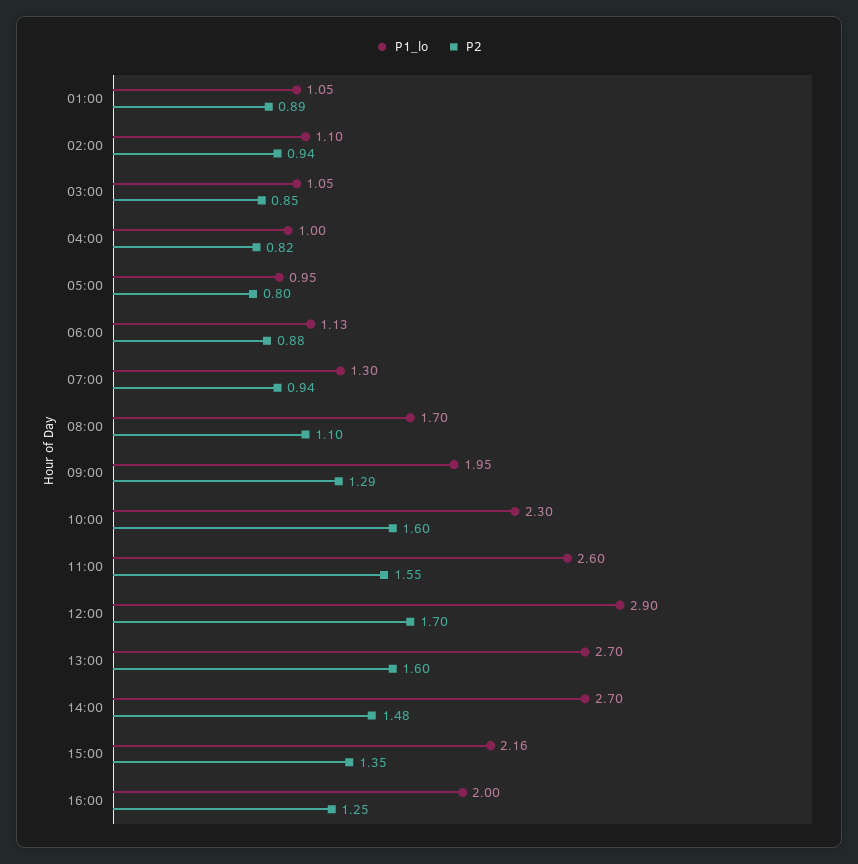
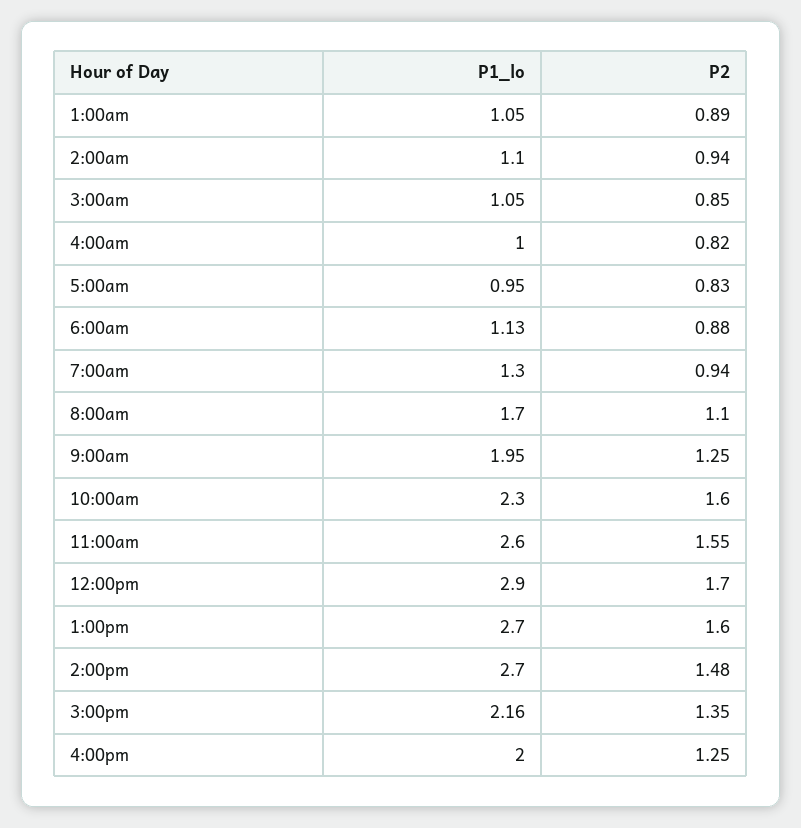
P2, 05:00: 0.8 -> 0.83
P2, 09:00: 1.29 -> 1.25

